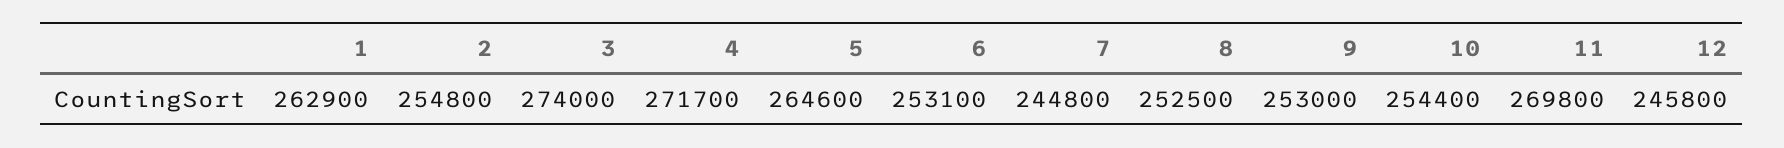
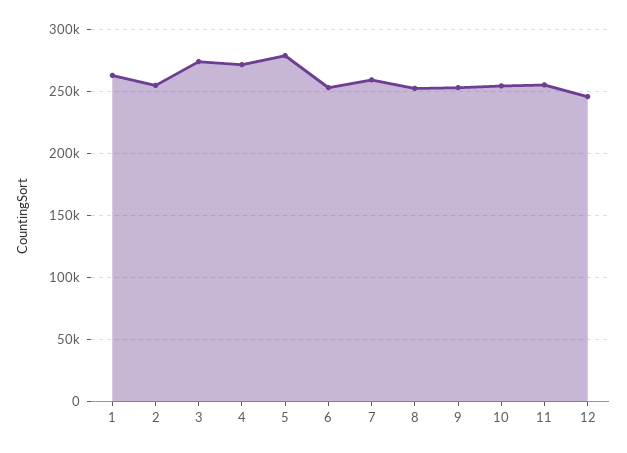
5: 264600 -> 280000
7: 244800 -> 260000
11: 269800 -> 255000

